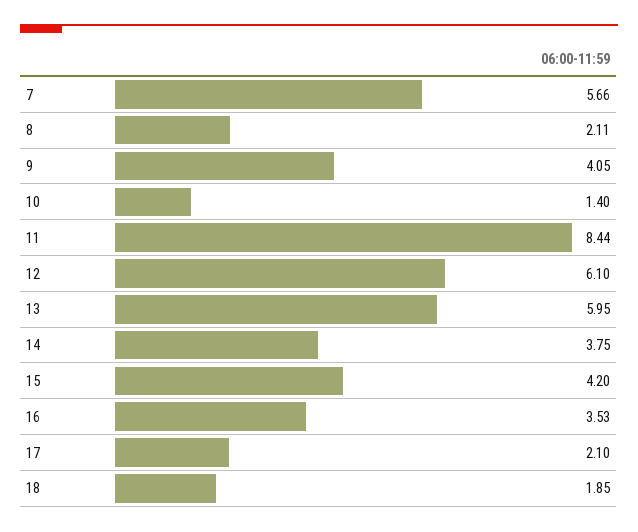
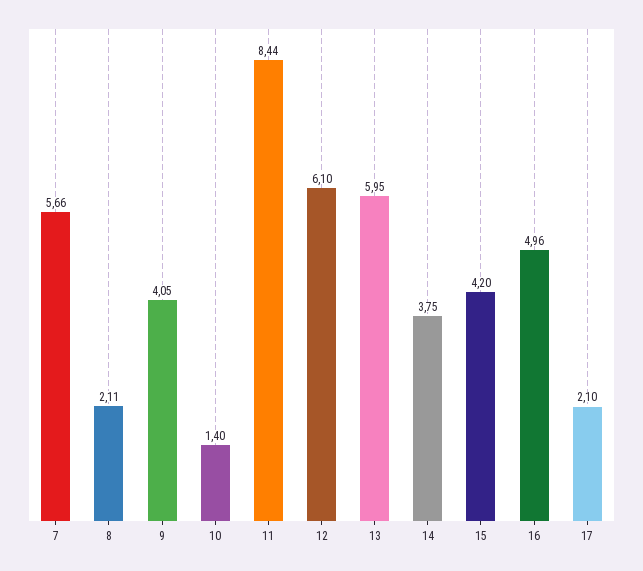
16: 3.53 -> 4.96
18: 1.85 -> none

